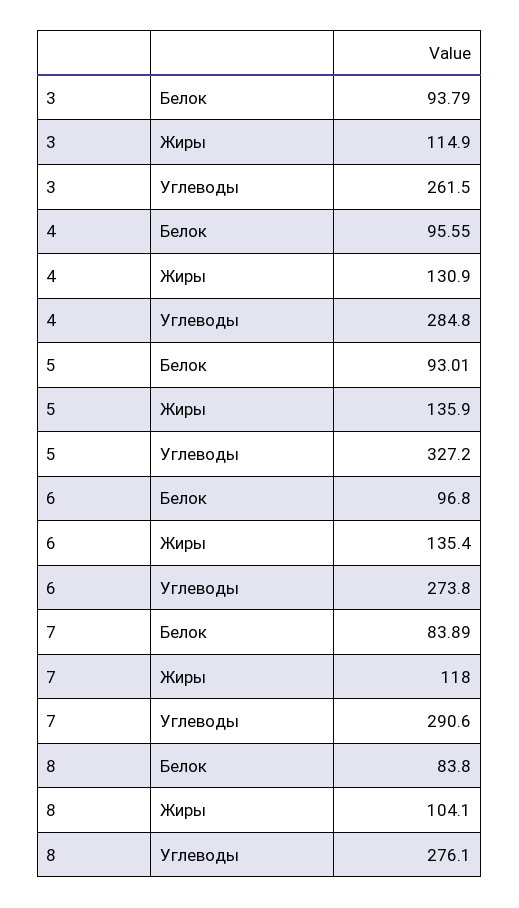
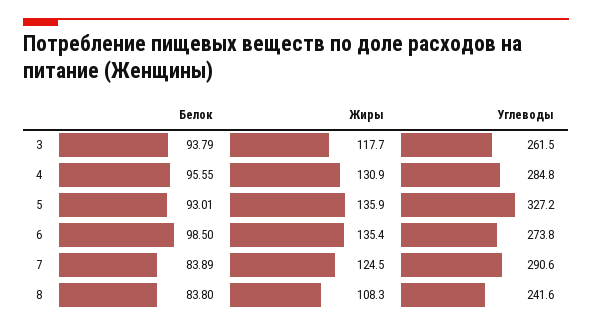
3, Жиры: 114.9 -> 117.7
6, Белок: 96.8 -> 98.5
7, Жиры: 118 -> 124.5
8, Жиры: 104.1 -> 108.3
8, Углеводы: 276.1 -> 241.6

